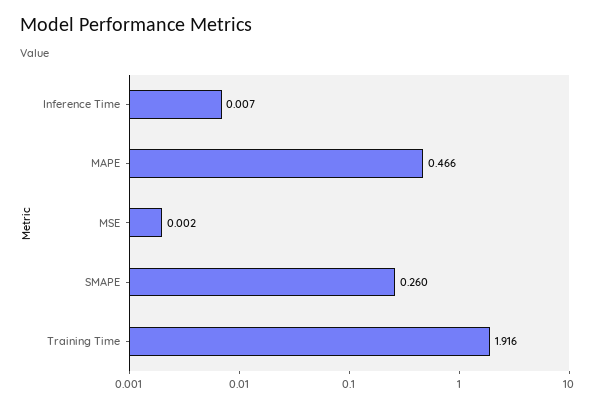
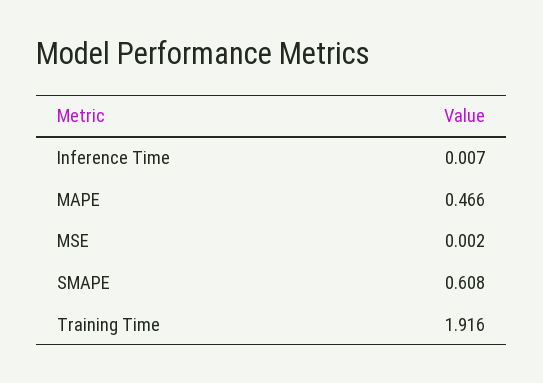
SMAPE: 0.26 -> 0.608

